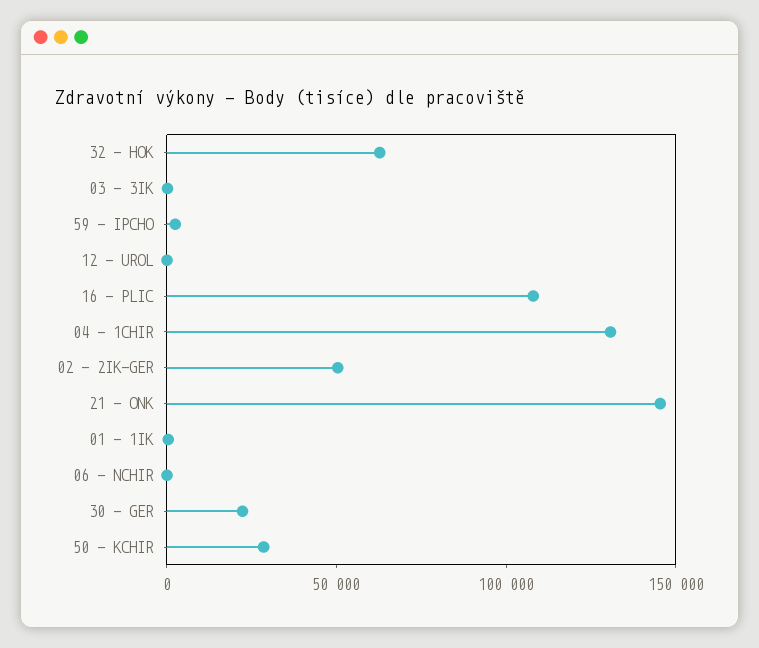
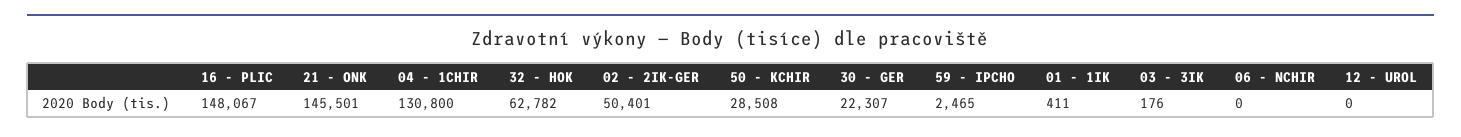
16 - PLIC: 110000 -> 148067

